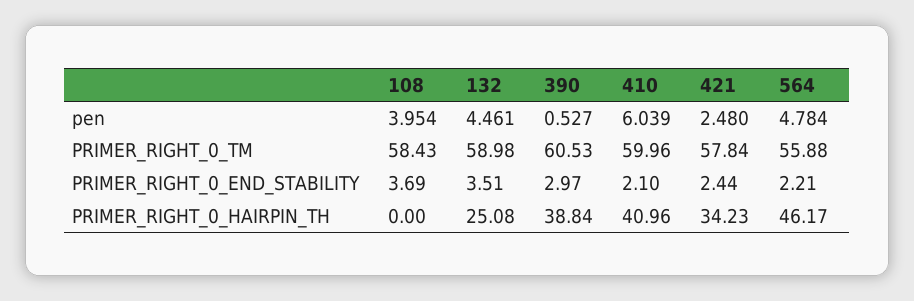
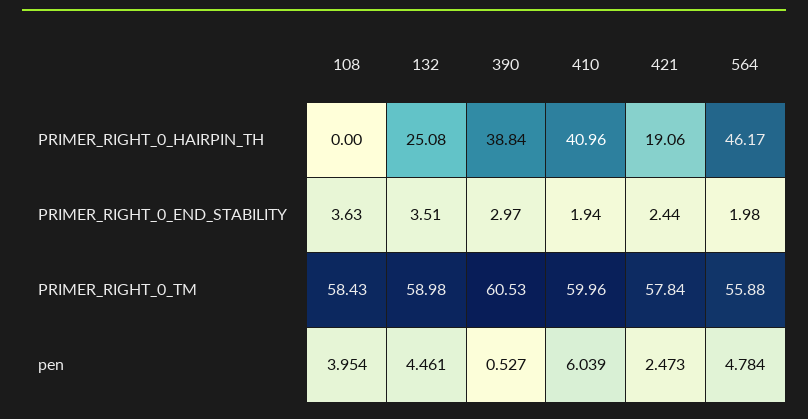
421, pen: 2.48 -> 2.473
108, PRIMER_RIGHT_0_END_STABILITY: 3.69 -> 3.63
410, PRIMER_RIGHT_0_END_STABILITY: 2.1 -> 1.94
564, PRIMER_RIGHT_0_END_STABILITY: 2.21 -> 1.98
421, PRIMER_RIGHT_0_HAIRPIN_TH: 34.23 -> 19.06

